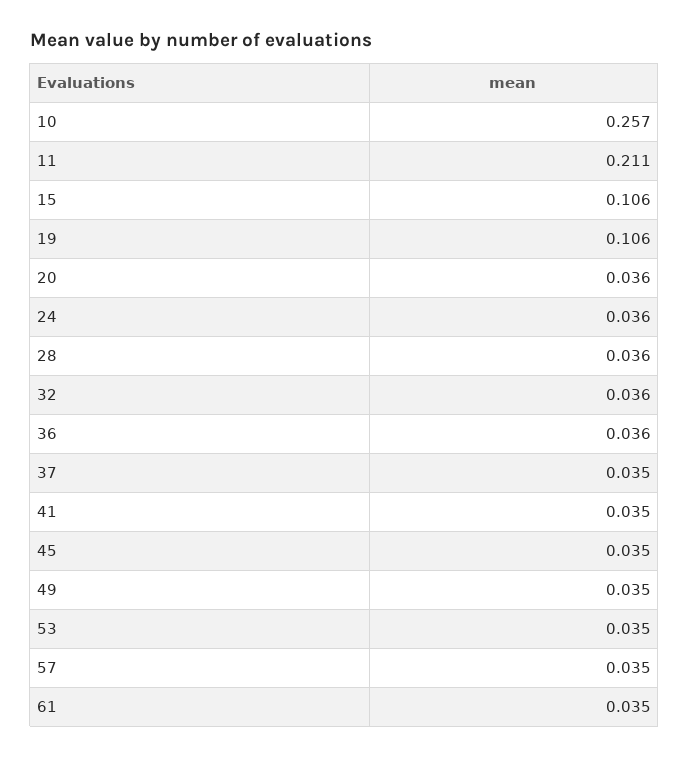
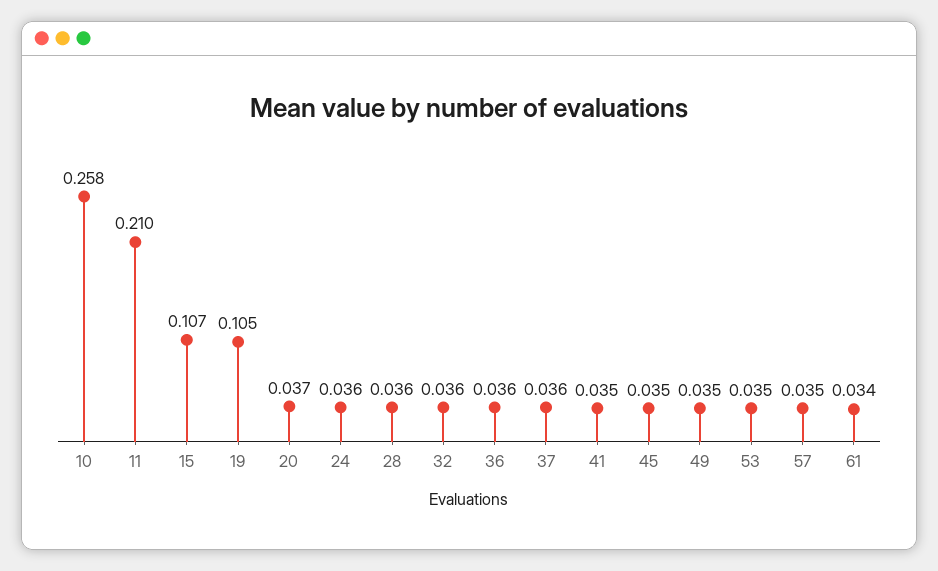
10: 0.257 -> 0.258
11: 0.211 -> 0.21
15: 0.106 -> 0.107
19: 0.106 -> 0.105
20: 0.036 -> 0.037
37: 0.035 -> 0.036
61: 0.035 -> 0.034

